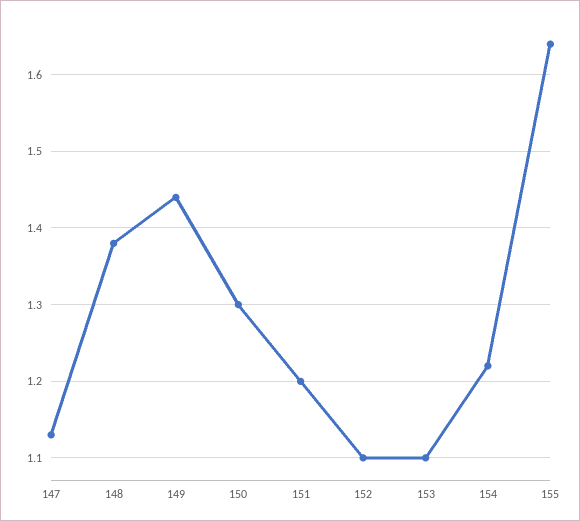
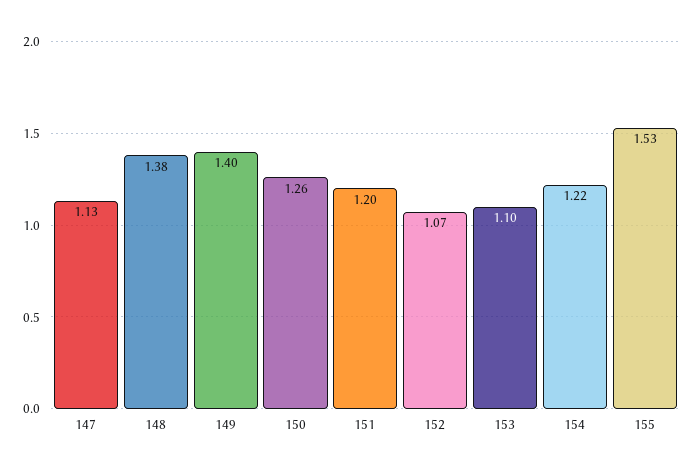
149: 1.44 -> 1.4
150: 1.3 -> 1.26
152: 1.1 -> 1.07
155: 1.64 -> 1.53

